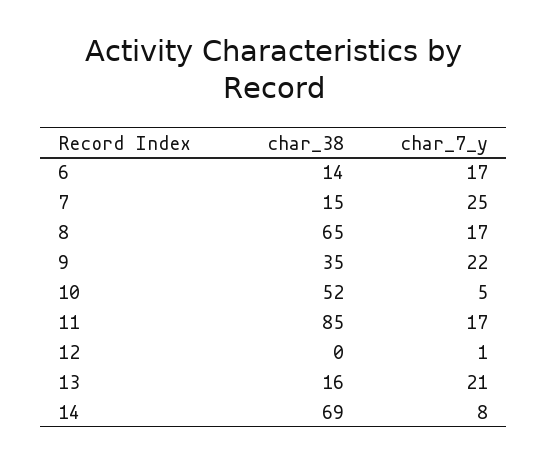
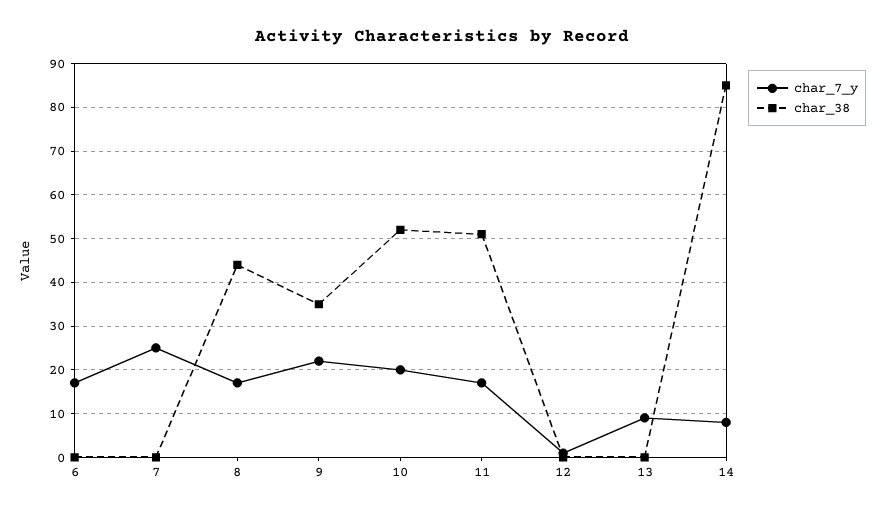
char_38, 6: 14 -> 0
char_38, 7: 15 -> 0
char_38, 8: 65 -> 45
char_7_y, 10: 5 -> 20
char_38, 11: 85 -> 50
char_38, 13: 16 -> 0
char_7_y, 13: 21 -> 10
char_38, 14: 69 -> 85

